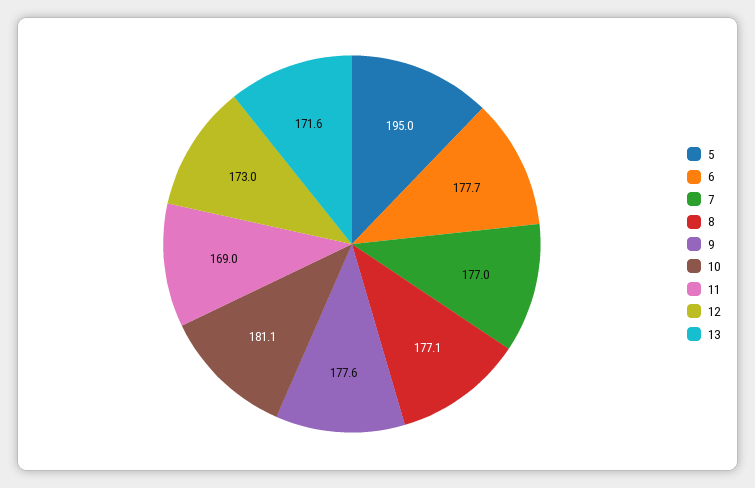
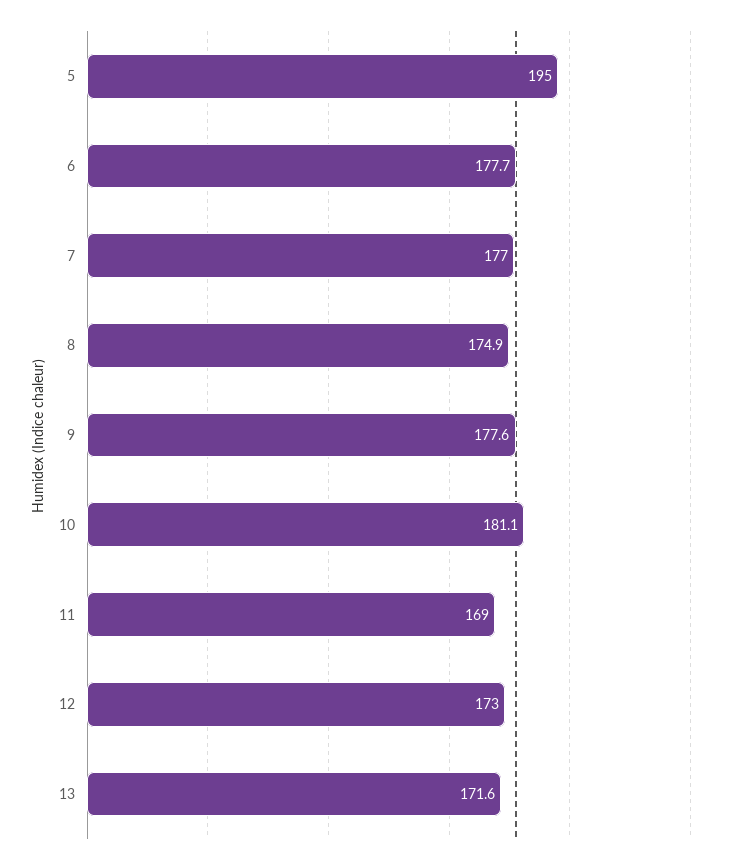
8: 177.1 -> 174.9

